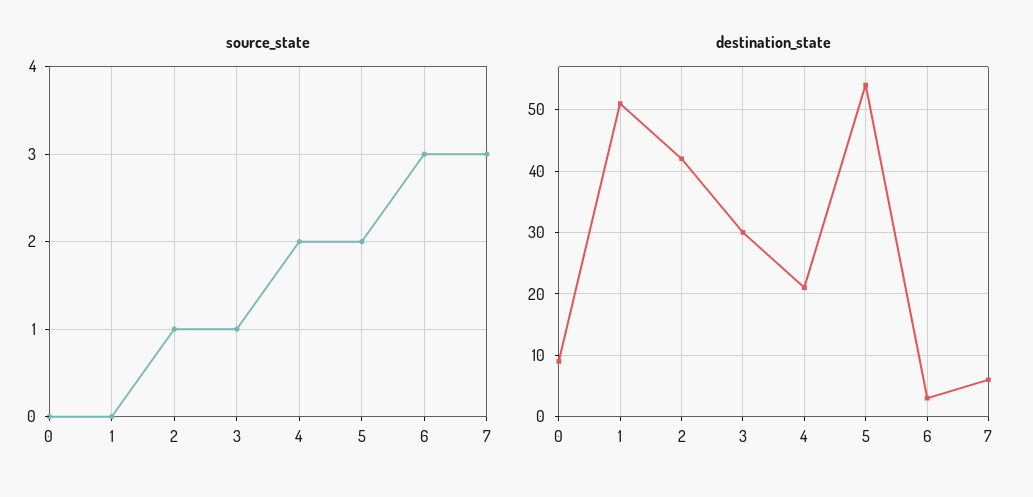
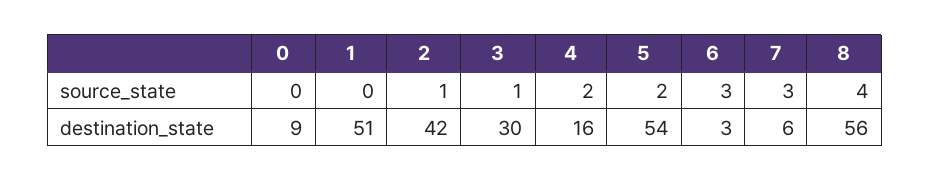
destination_state, 4: 21 -> 16
source_state, 8: none -> 4
destination_state, 8: none -> 56

